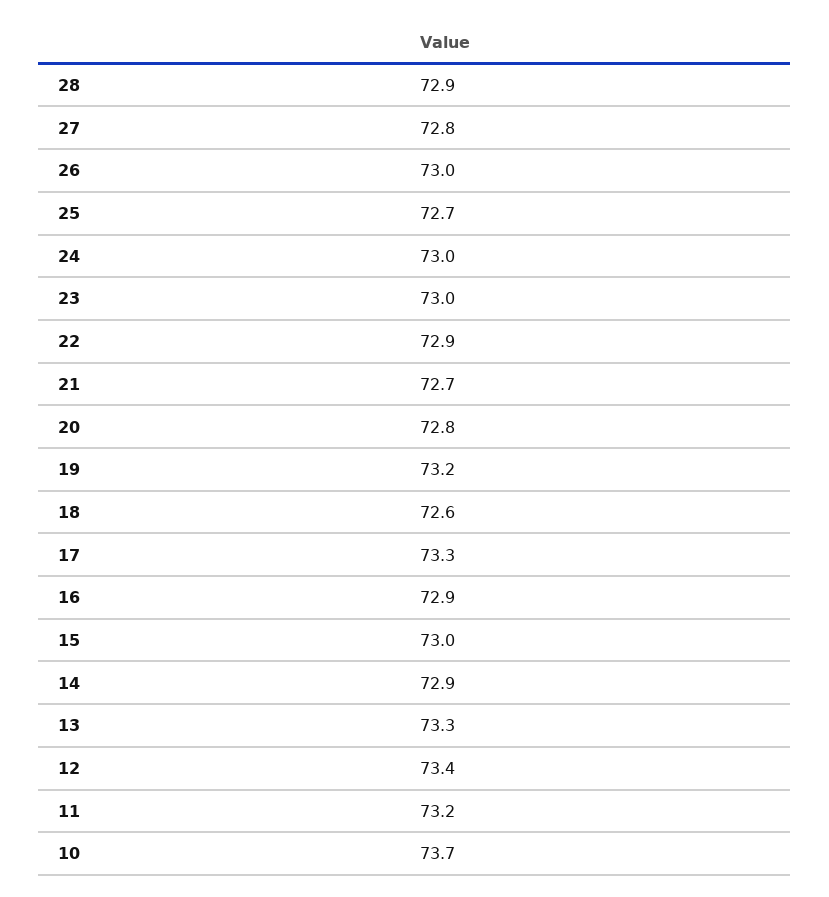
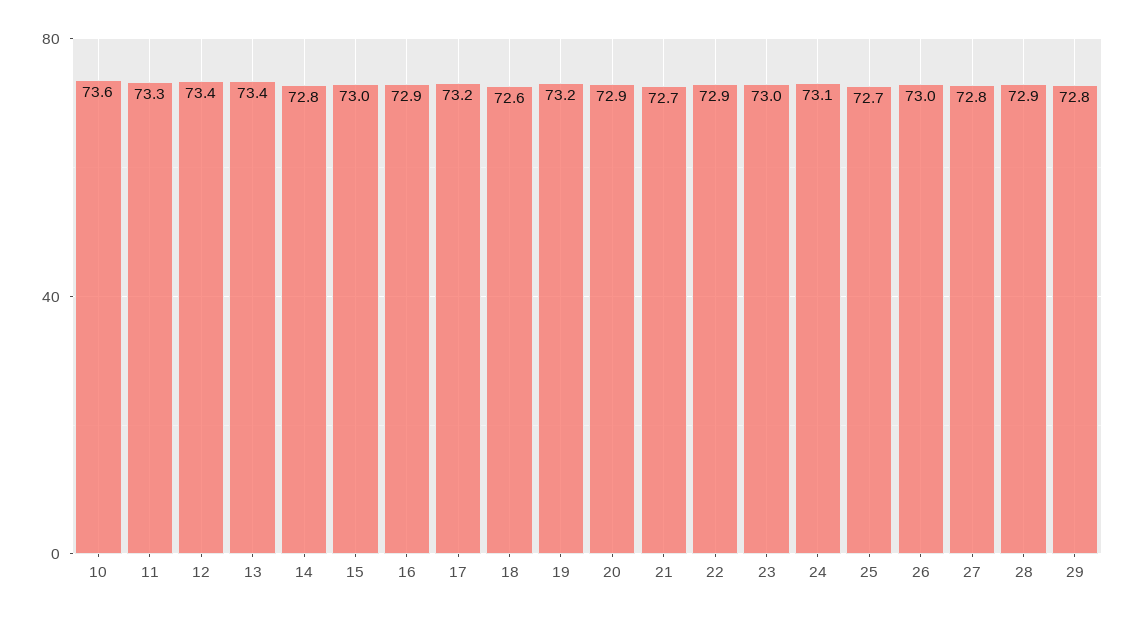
24: 73 -> 73.1
20: 72.8 -> 72.9
17: 73.3 -> 73.2
14: 72.9 -> 72.8
13: 73.3 -> 73.4
11: 73.2 -> 73.3
10: 73.7 -> 73.6
29: none -> 72.8

